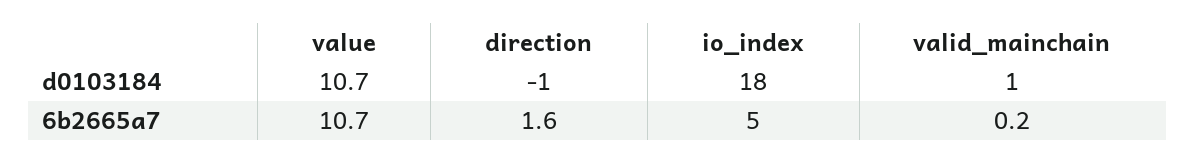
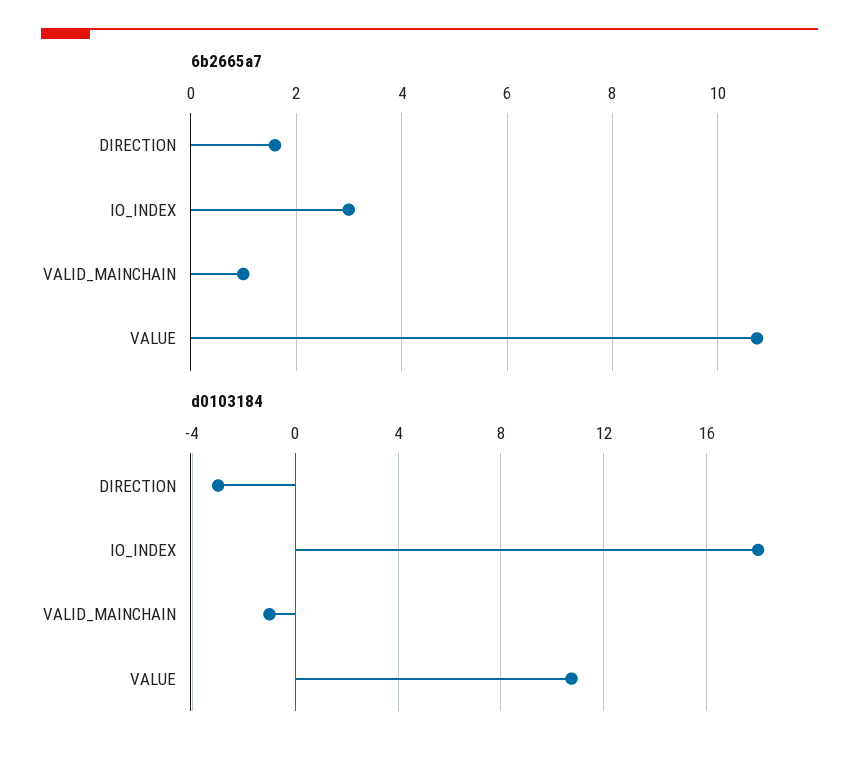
d0103184, direction: -1 -> -3
d0103184, valid_mainchain: 1 -> -1
6b2665a7, io_index: 5 -> 3
6b2665a7, valid_mainchain: 0.2 -> 1

